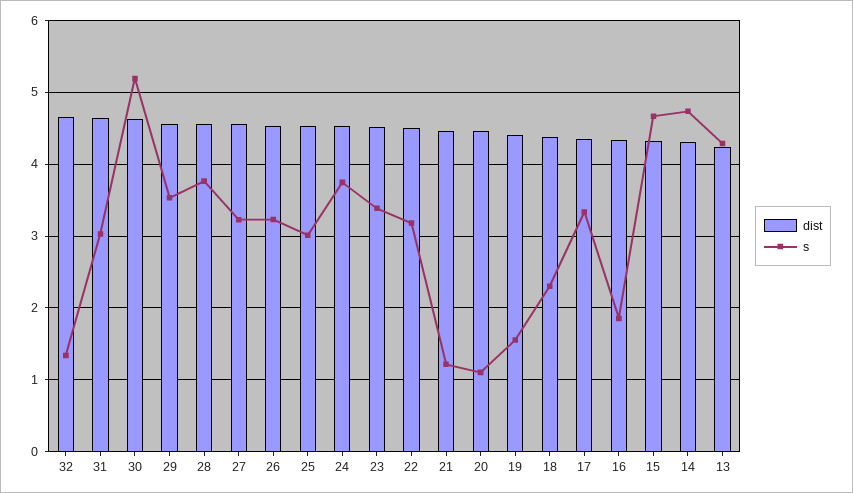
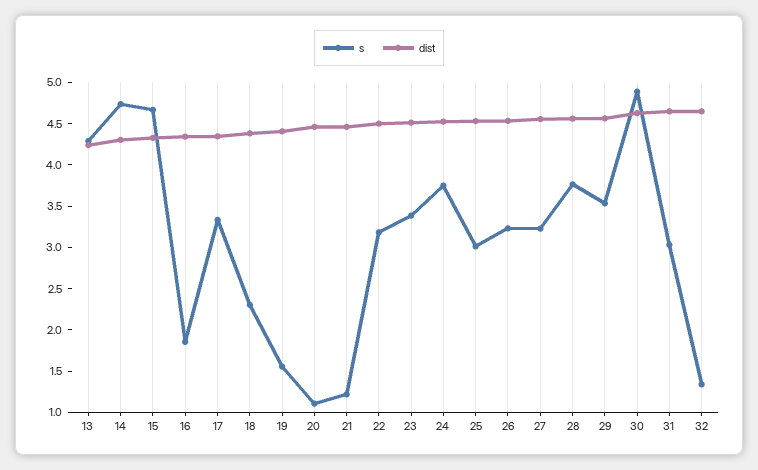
s, 30: 5.2 -> 4.9

